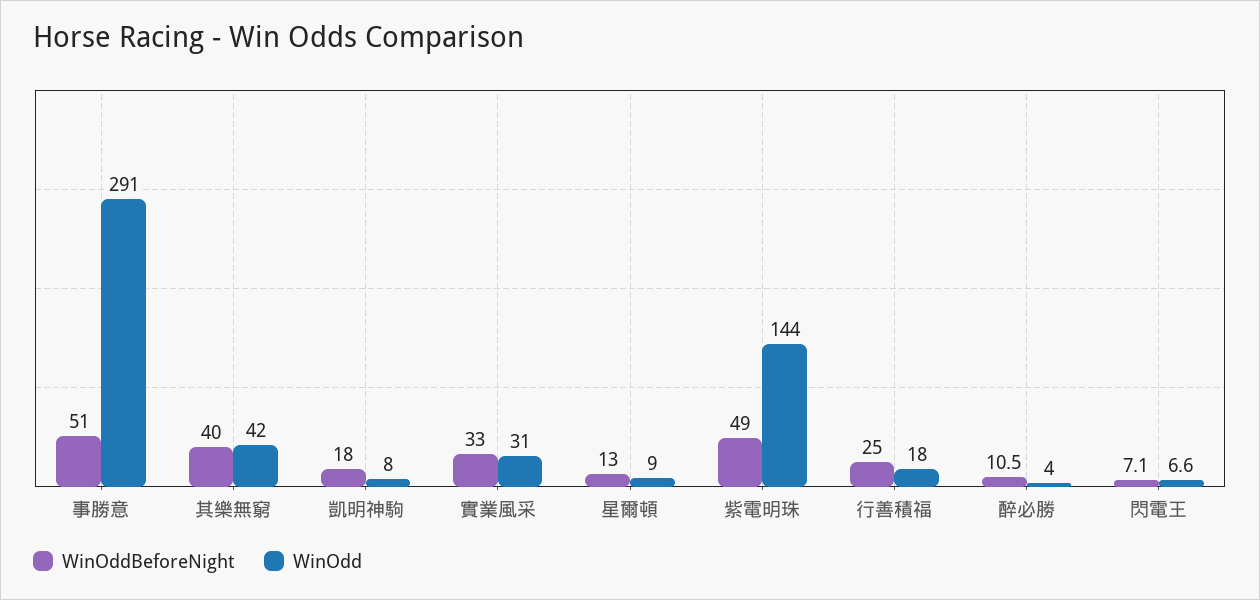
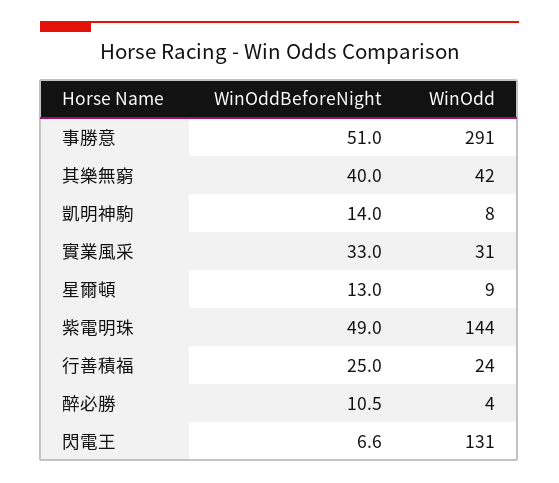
WinOddBeforeNight, 凱明神駒: 18 -> 14
WinOdd, 行善積福: 18 -> 24
WinOddBeforeNight, 閃電王: 7.1 -> 6.6
WinOdd, 閃電王: 6.6 -> 131

